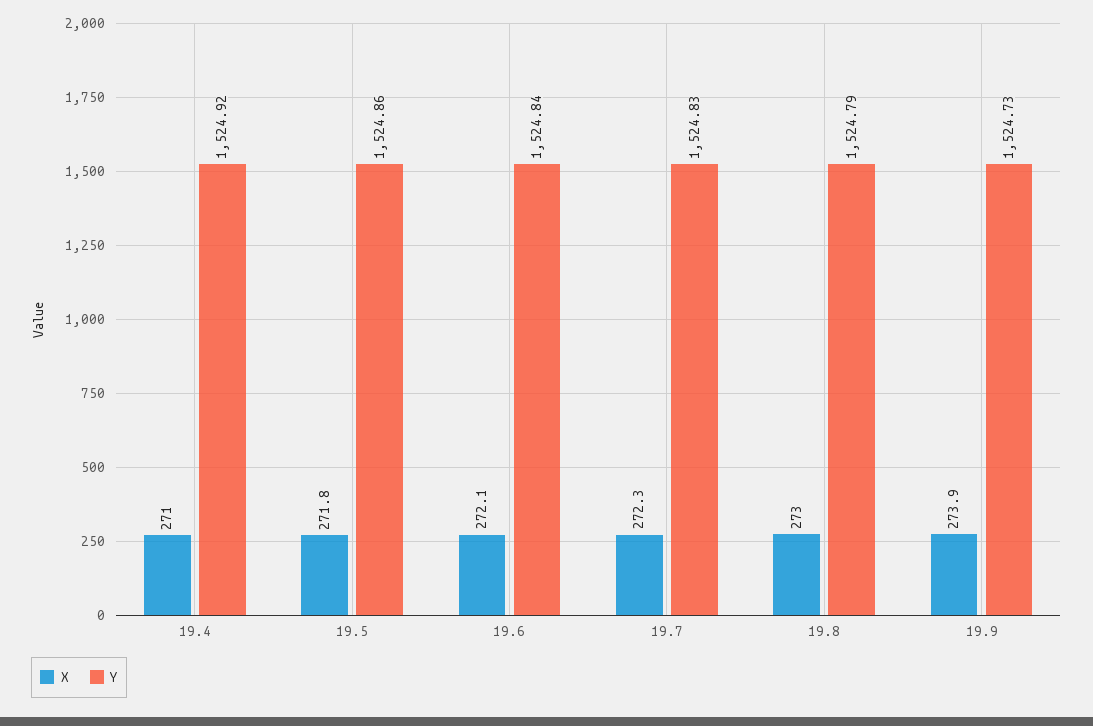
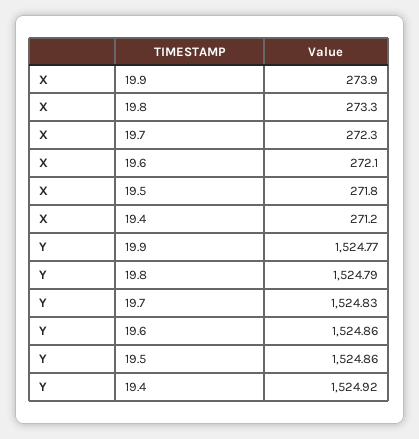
X, 19.4: 271 -> 271.2
Y, 19.6: 1524.84 -> 1524.86
X, 19.8: 273 -> 273.3
Y, 19.9: 1524.73 -> 1524.77

